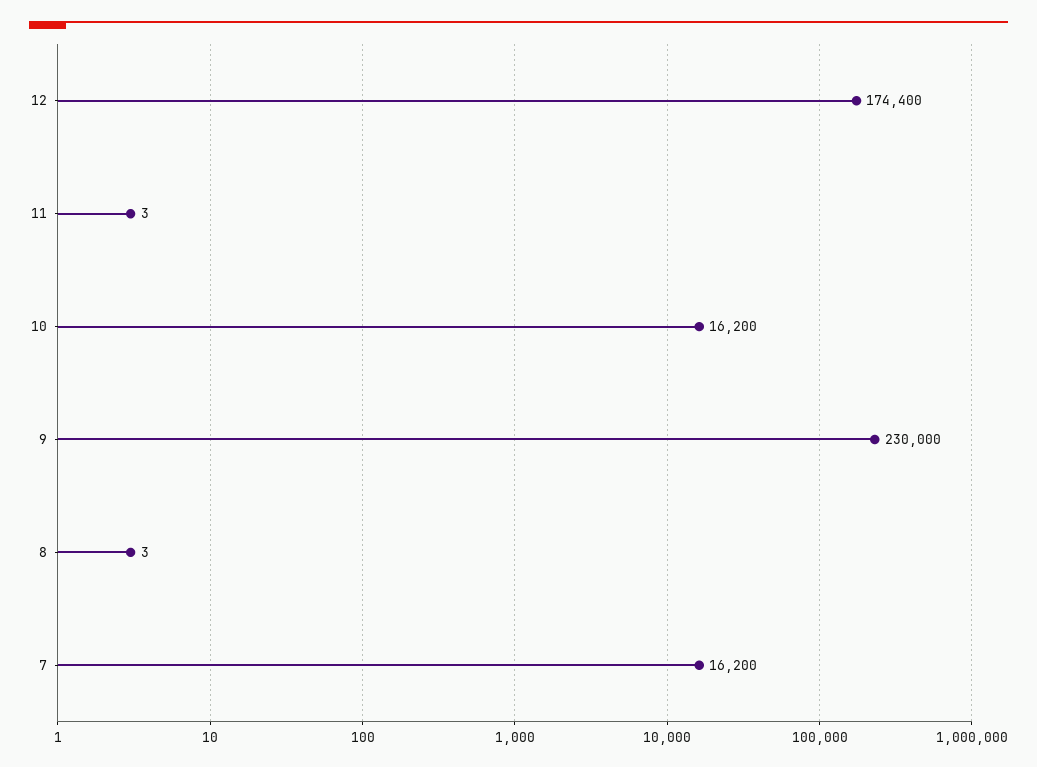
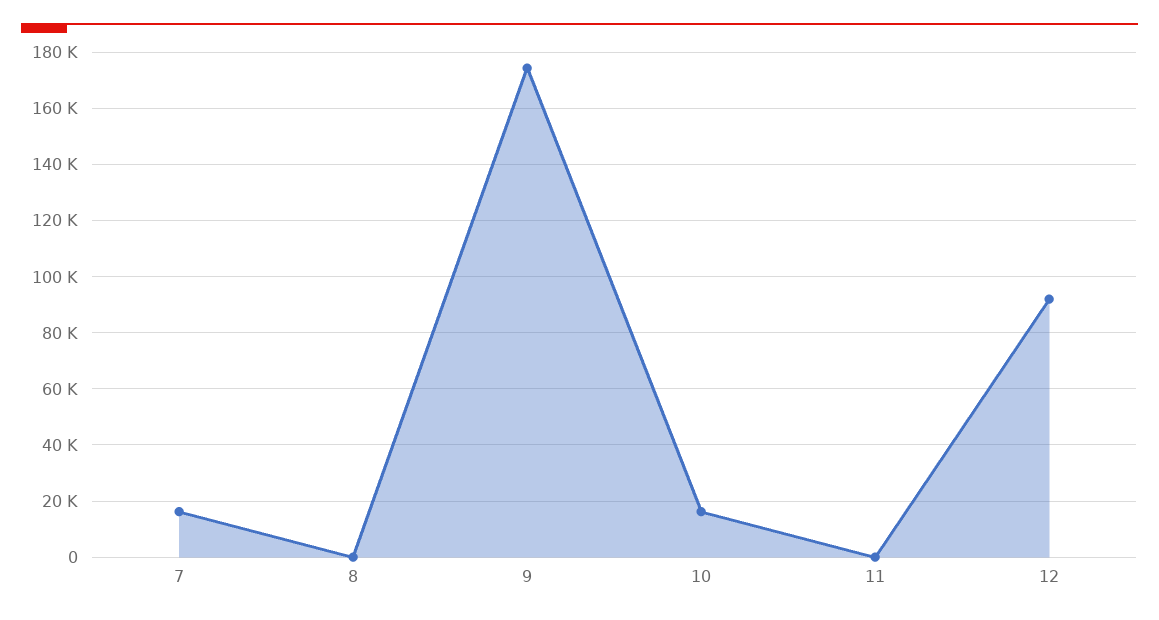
12: 174400 -> 92500
9: 230000 -> 175000

